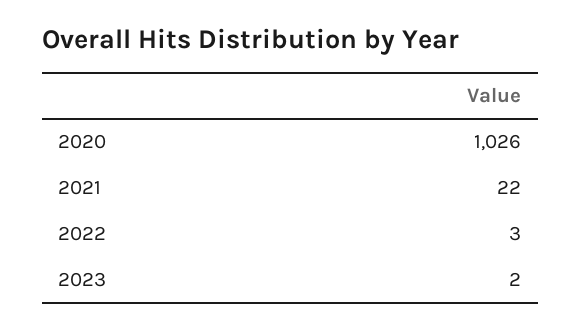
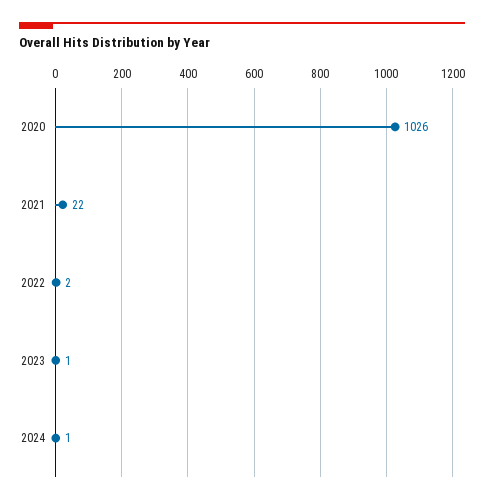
2022: 3 -> 2
2023: 2 -> 1
2024: none -> 1

